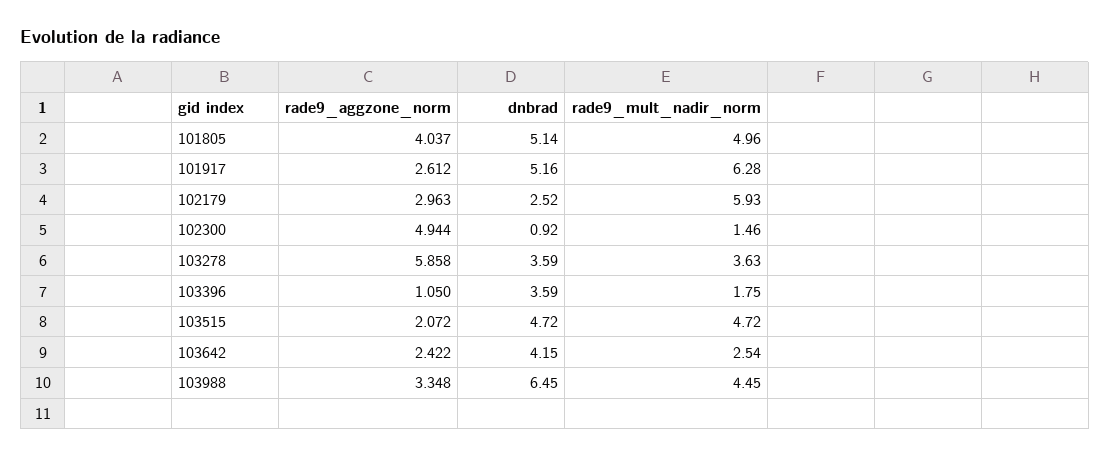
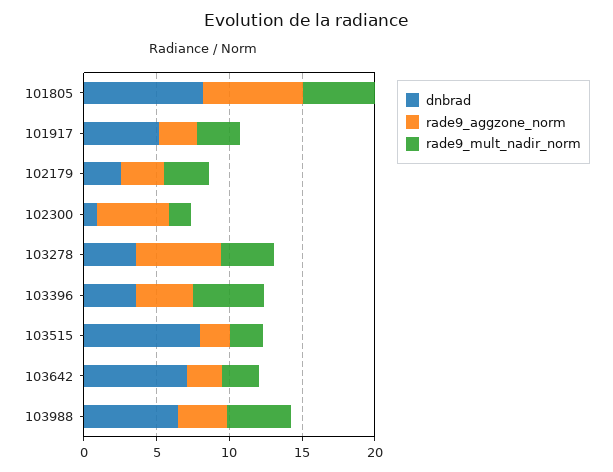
rade9_aggzone_norm, 101805: 4.037 -> 7
dnbrad, 101805: 5.14 -> 8
rade9_mult_nadir_norm, 101917: 6.28 -> 3
rade9_mult_nadir_norm, 102179: 5.93 -> 3
rade9_aggzone_norm, 103396: 1.05 -> 4
rade9_mult_nadir_norm, 103396: 1.75 -> 5
dnbrad, 103515: 4.72 -> 8
rade9_mult_nadir_norm, 103515: 4.72 -> 2
dnbrad, 103642: 4.15 -> 7

